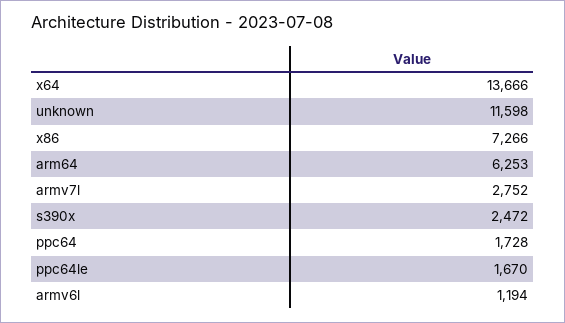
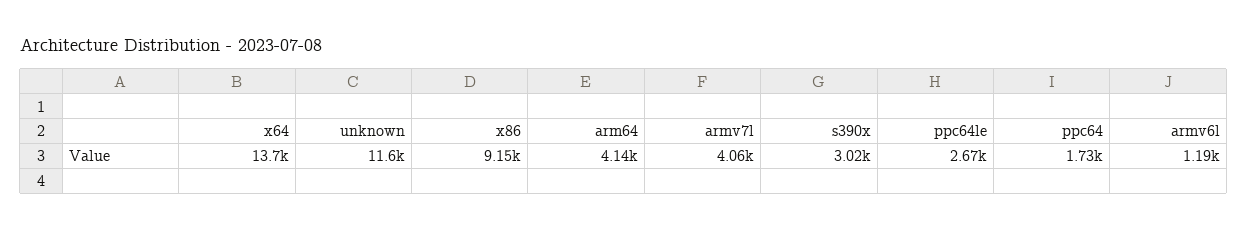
x86: 7266 -> 9150
arm64: 6253 -> 4140
armv7l: 2752 -> 4060
s390x: 2472 -> 3020
ppc64le: 1670 -> 2670

